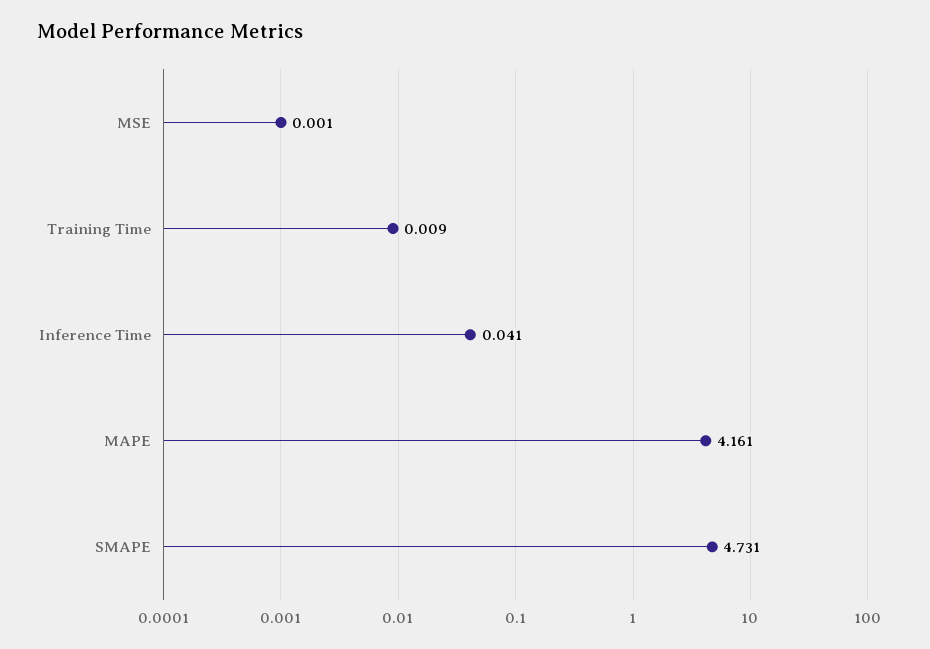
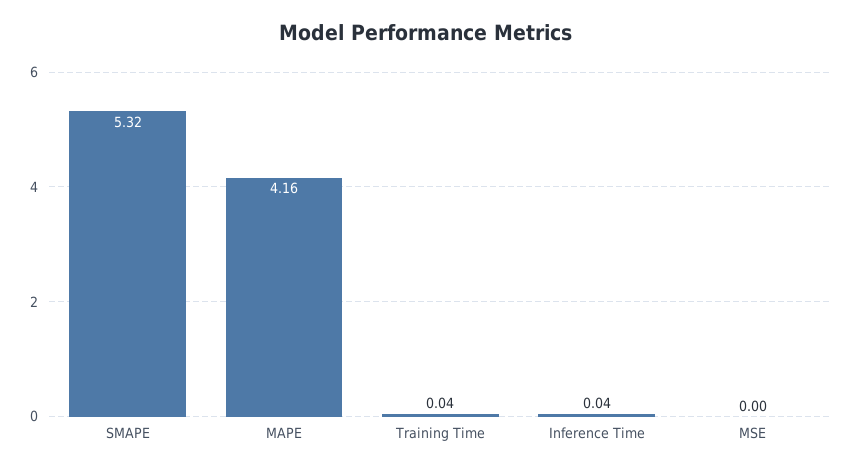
Training Time: 0.009 -> 0.04
SMAPE: 4.731 -> 5.32

